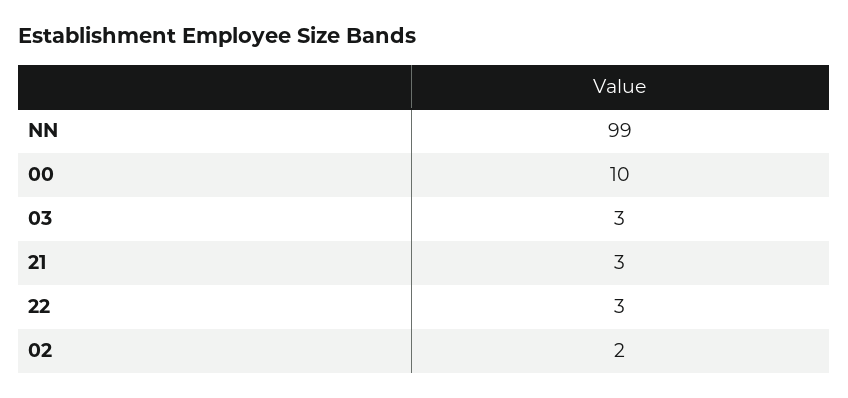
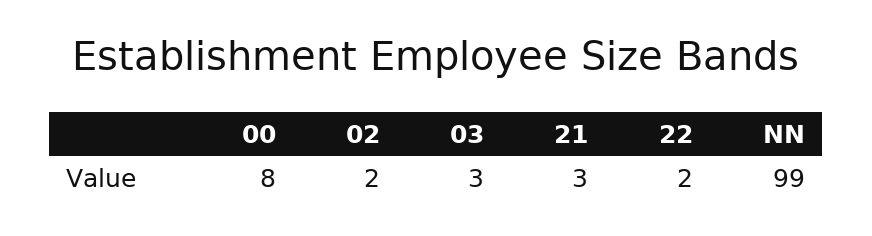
00: 10 -> 8
22: 3 -> 2

